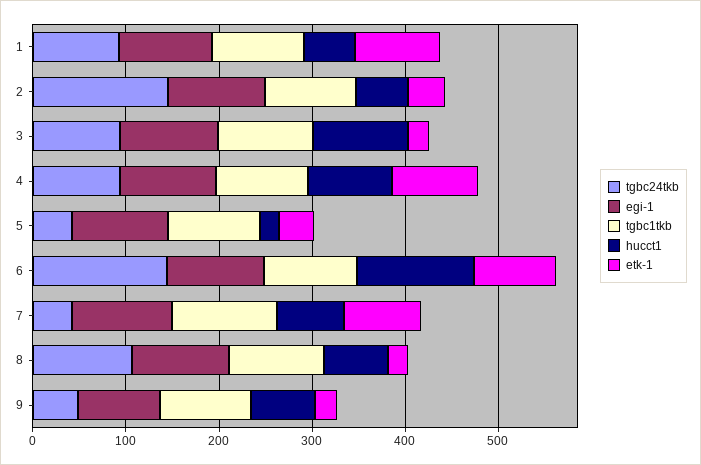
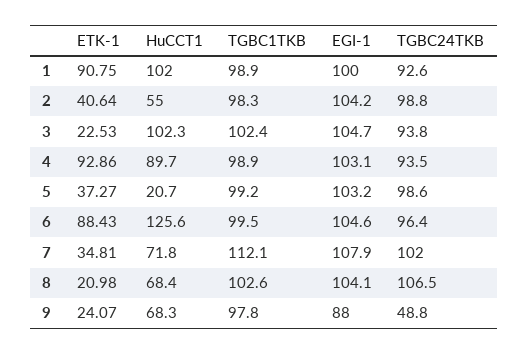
hucct1, 1: 60 -> 102
tgbc24tkb, 2: 140 -> 98.8
tgbc24tkb, 5: 40 -> 98.6
tgbc24tkb, 6: 140 -> 96.4
tgbc24tkb, 7: 40 -> 102
etk-1, 7: 80 -> 34.81

